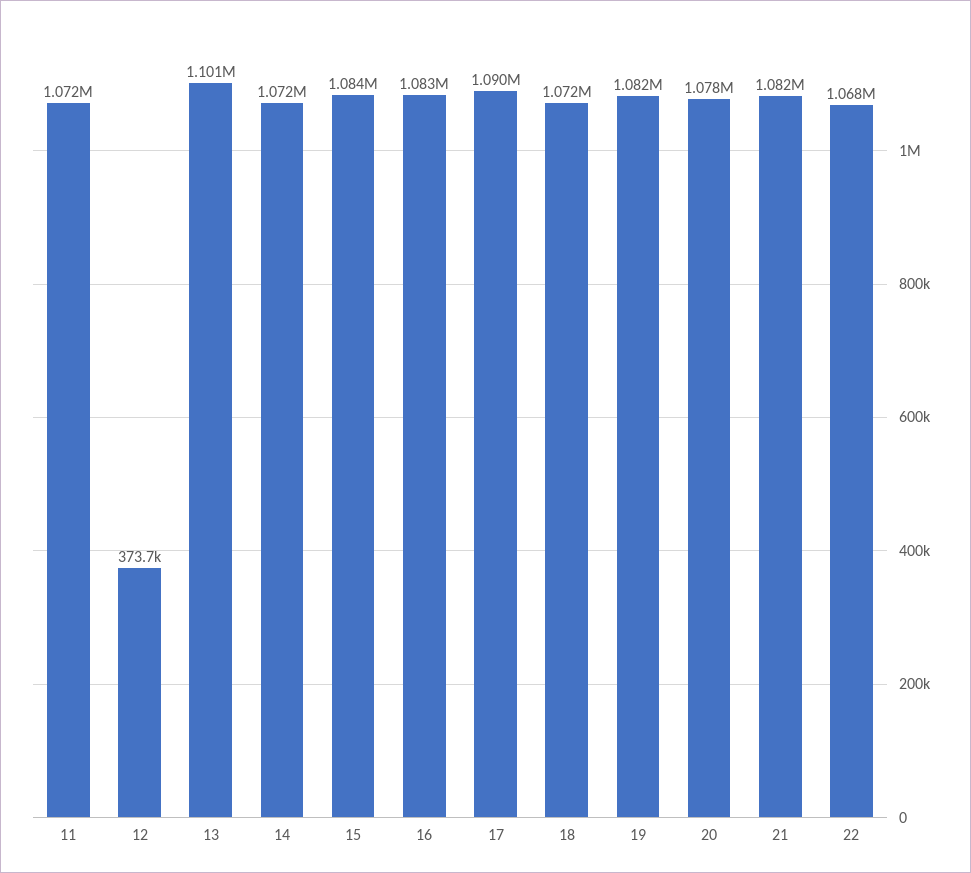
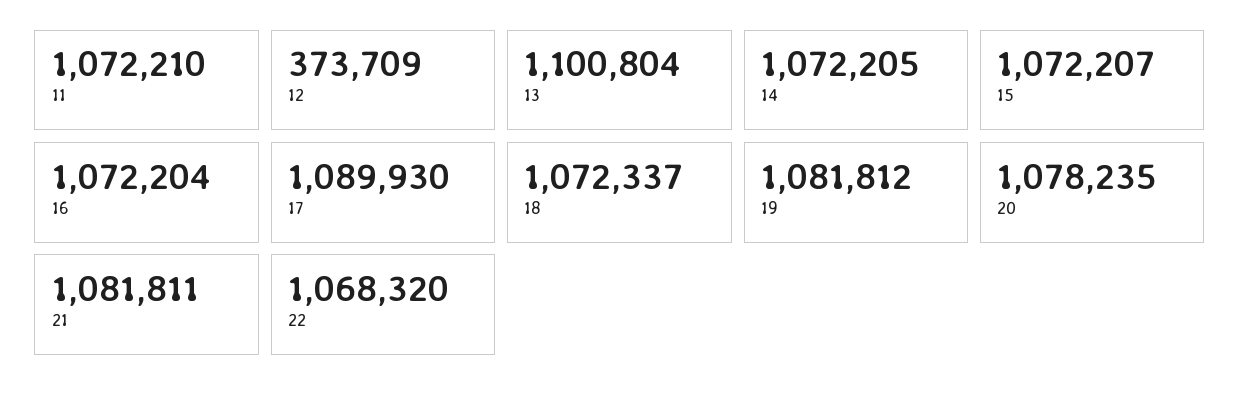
15: 1084000 -> 1072207
16: 1083000 -> 1072204

